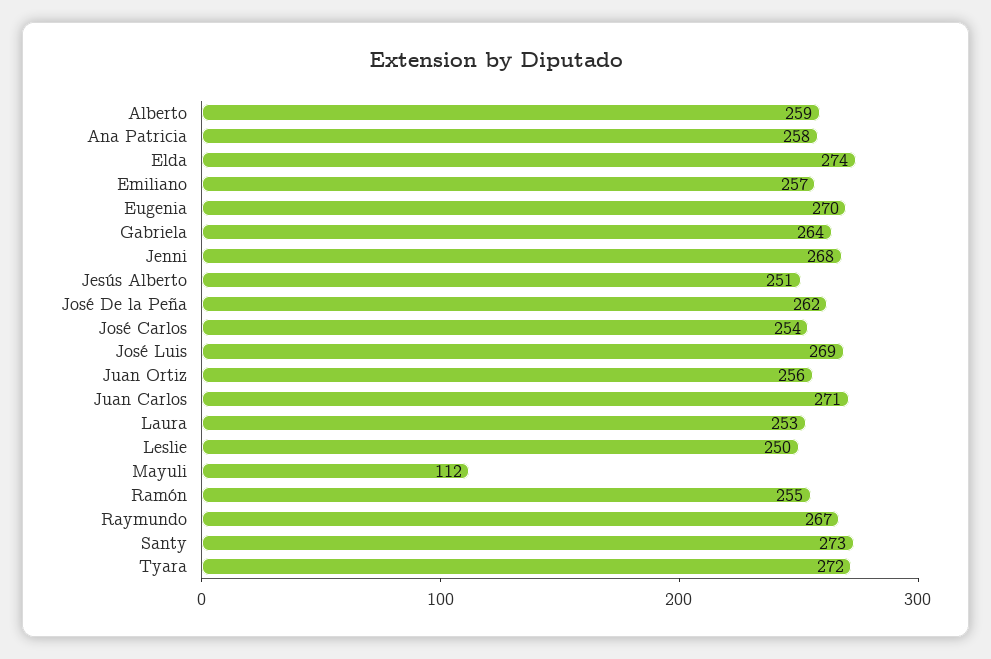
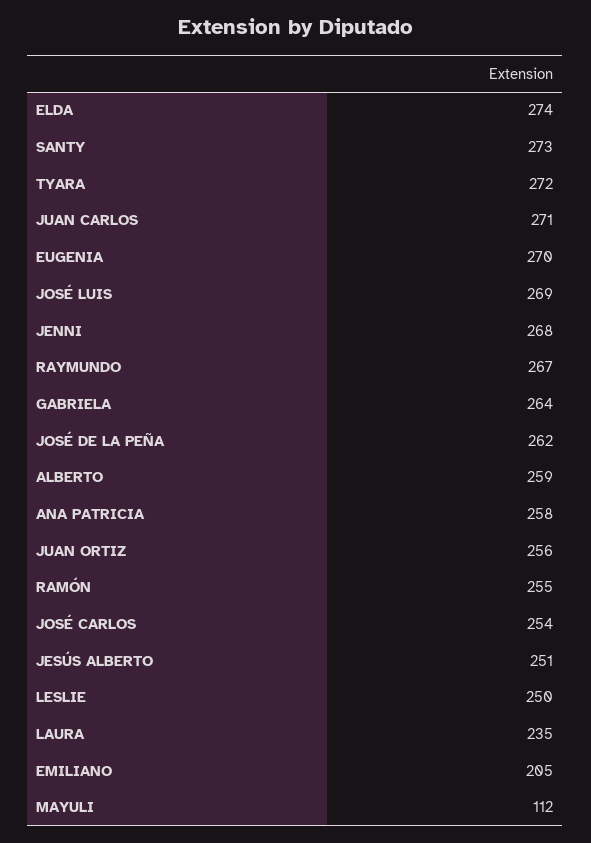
Emiliano: 257 -> 205
Laura: 253 -> 235

